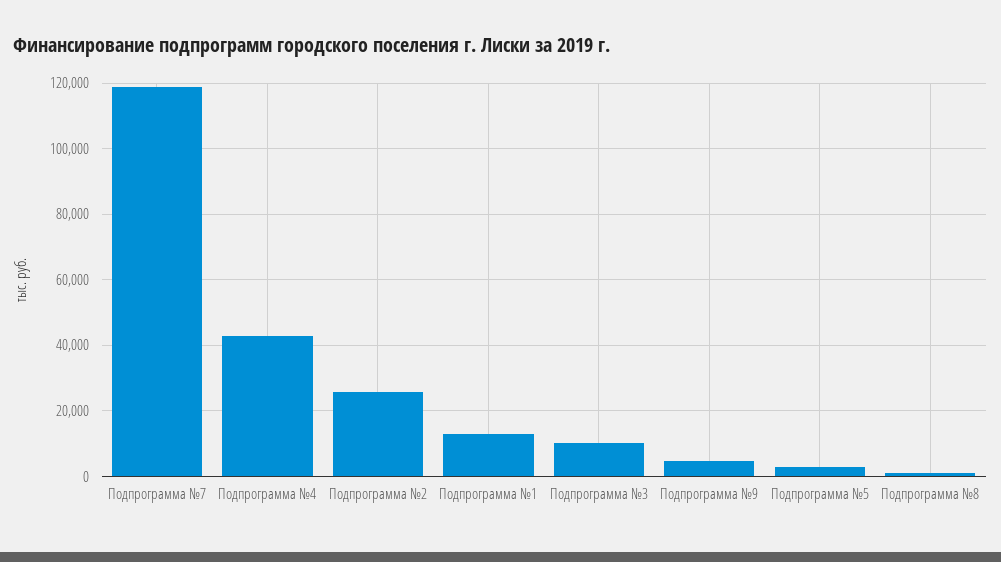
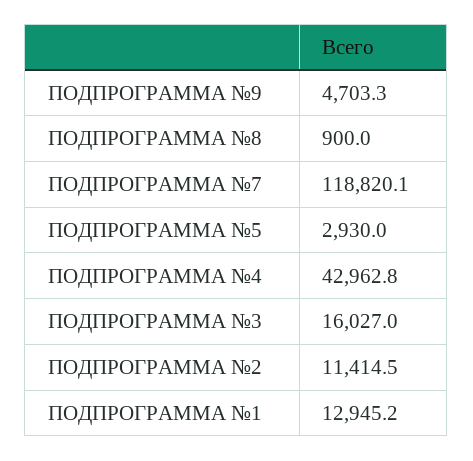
Подпрограмма №2: 26000 -> 11414.5
Подпрограмма №3: 10000 -> 16027

